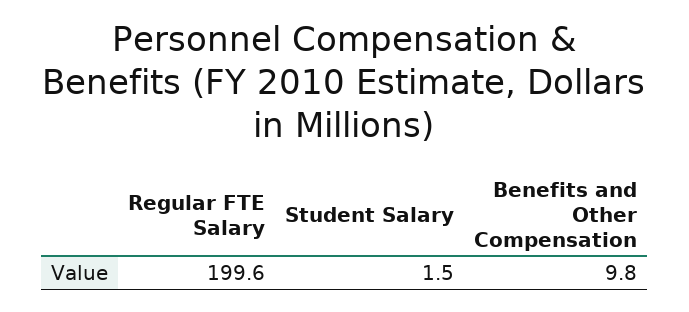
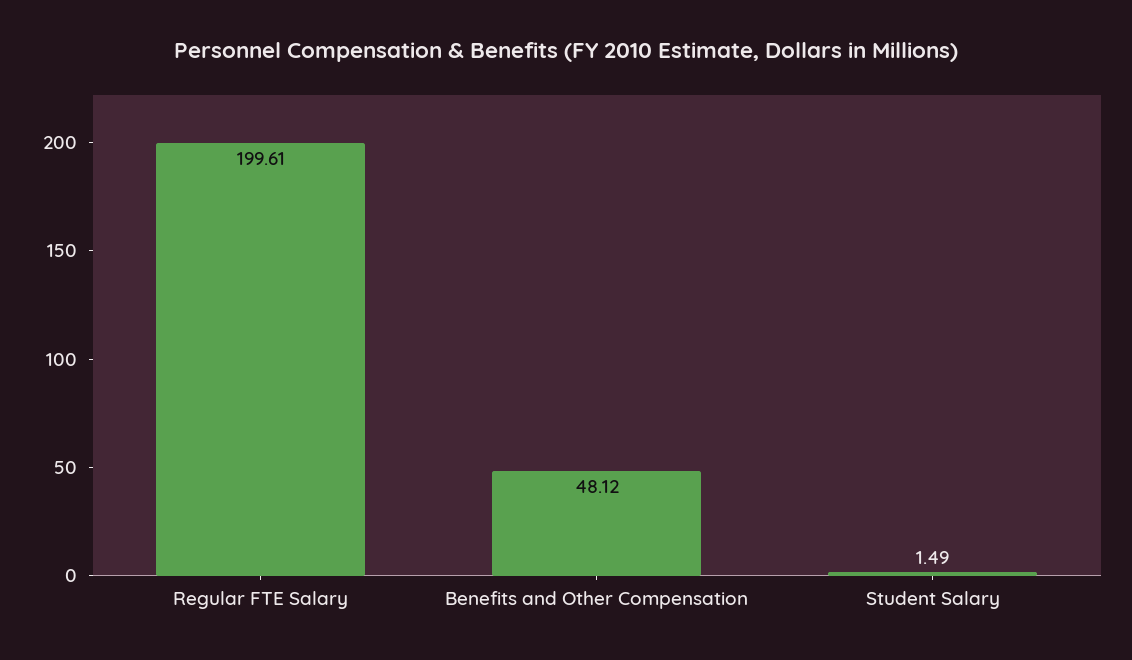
Benefits and Other Compensation: 9.8 -> 48.12

